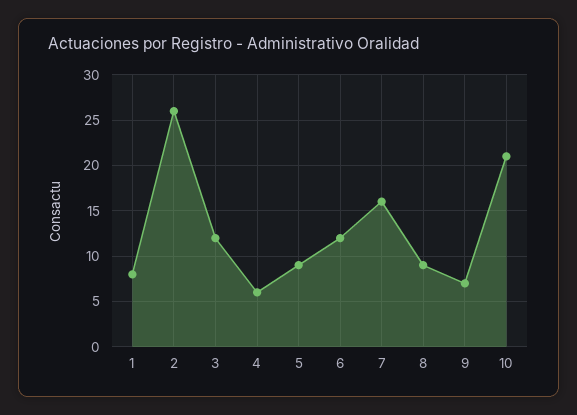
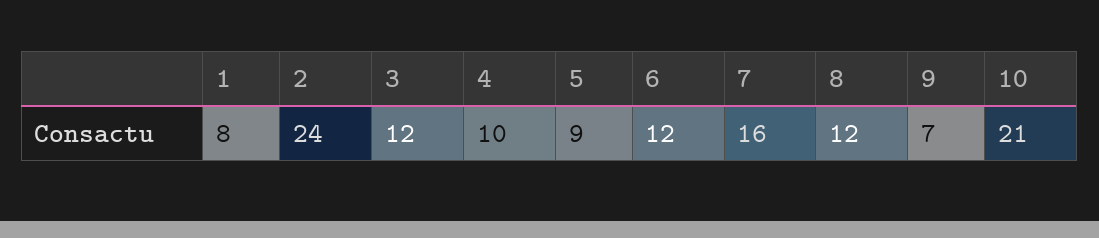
2: 26 -> 24
4: 6 -> 10
8: 9 -> 12

